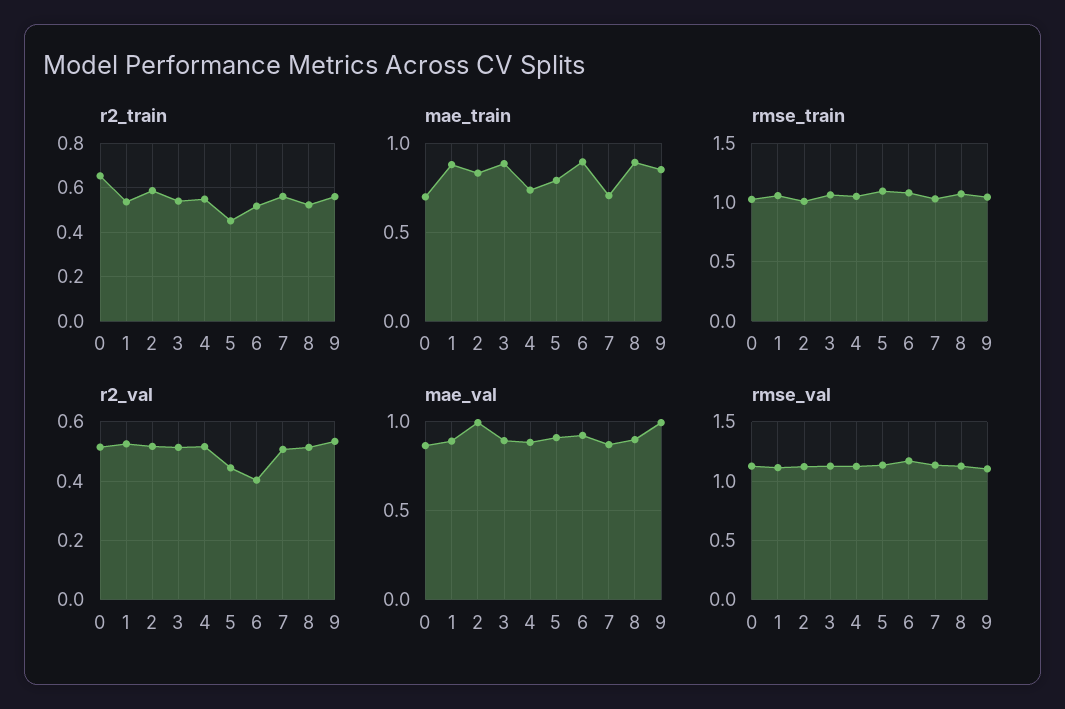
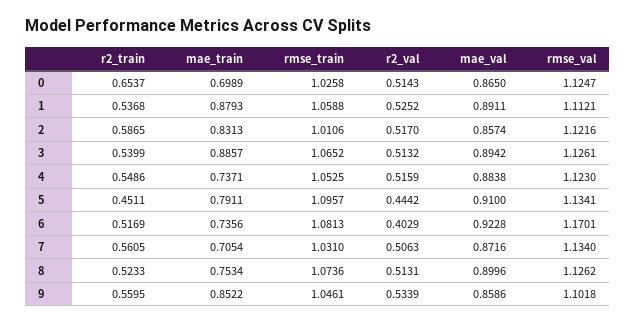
mae_train, 6: 0.9 -> 0.7356
mae_train, 8: 0.9 -> 0.7534
mae_val, 2: 1 -> 0.8574
mae_val, 9: 1 -> 0.8586

